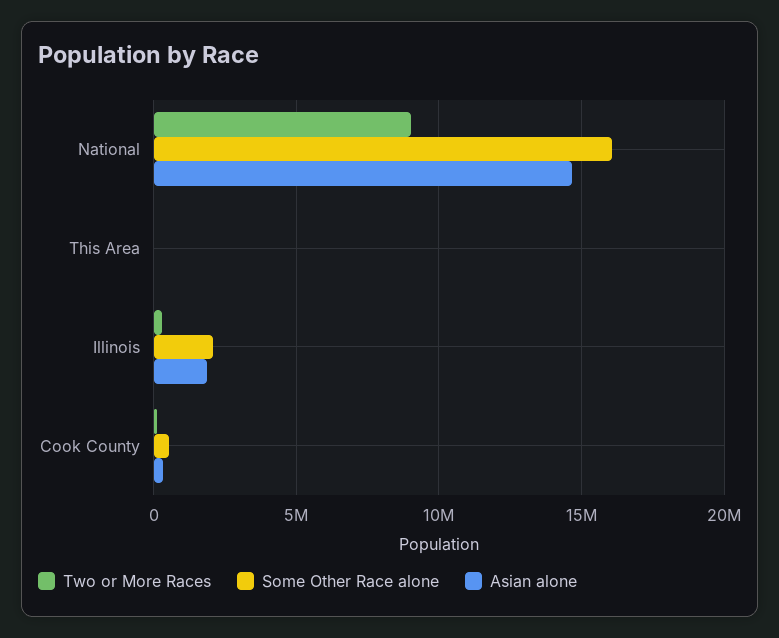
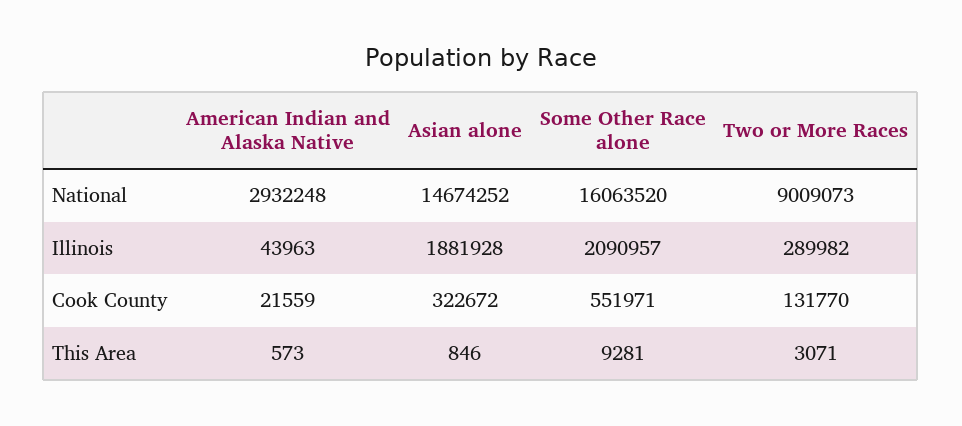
American Indian and Alaska Native, National: none -> 2932248
American Indian and Alaska Native, Illinois: none -> 43963
American Indian and Alaska Native, Cook County: none -> 21559
American Indian and Alaska Native, This Area: none -> 573

